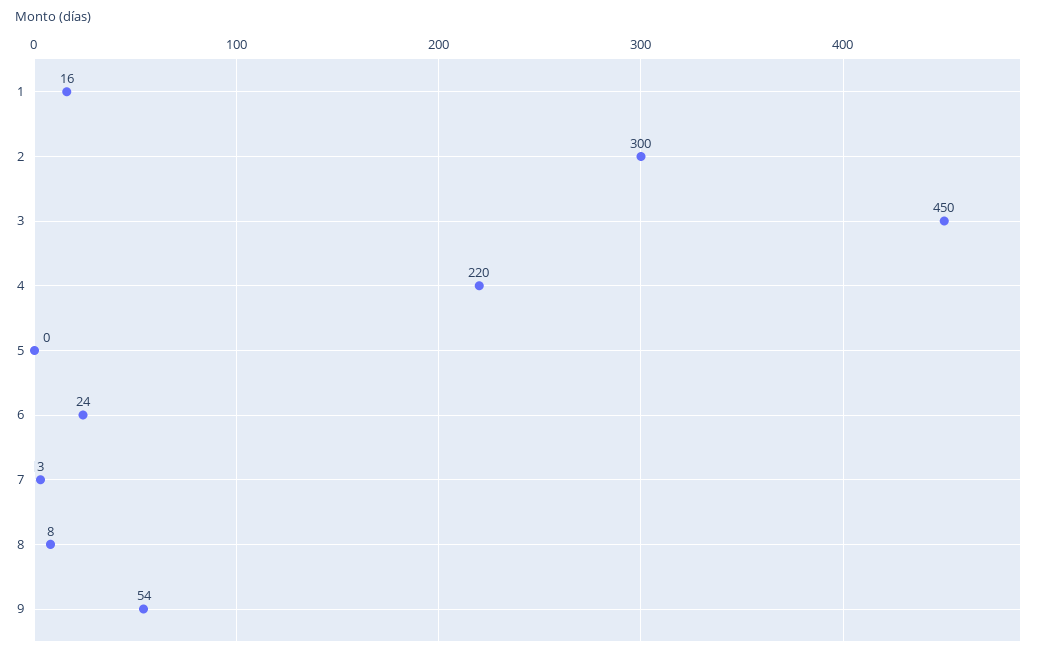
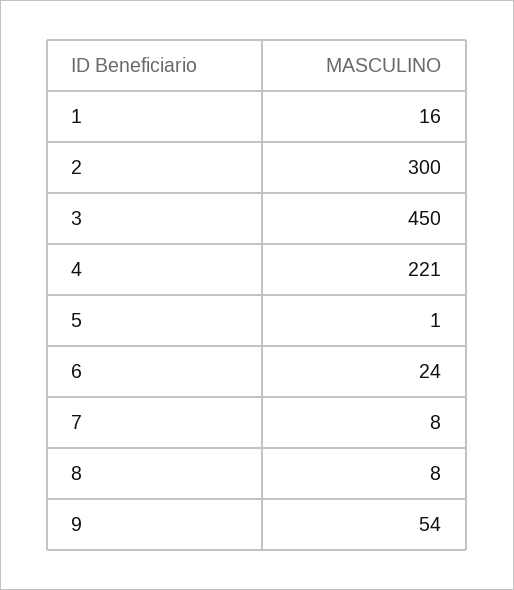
4: 220 -> 221
5: 0 -> 1
7: 3 -> 8

